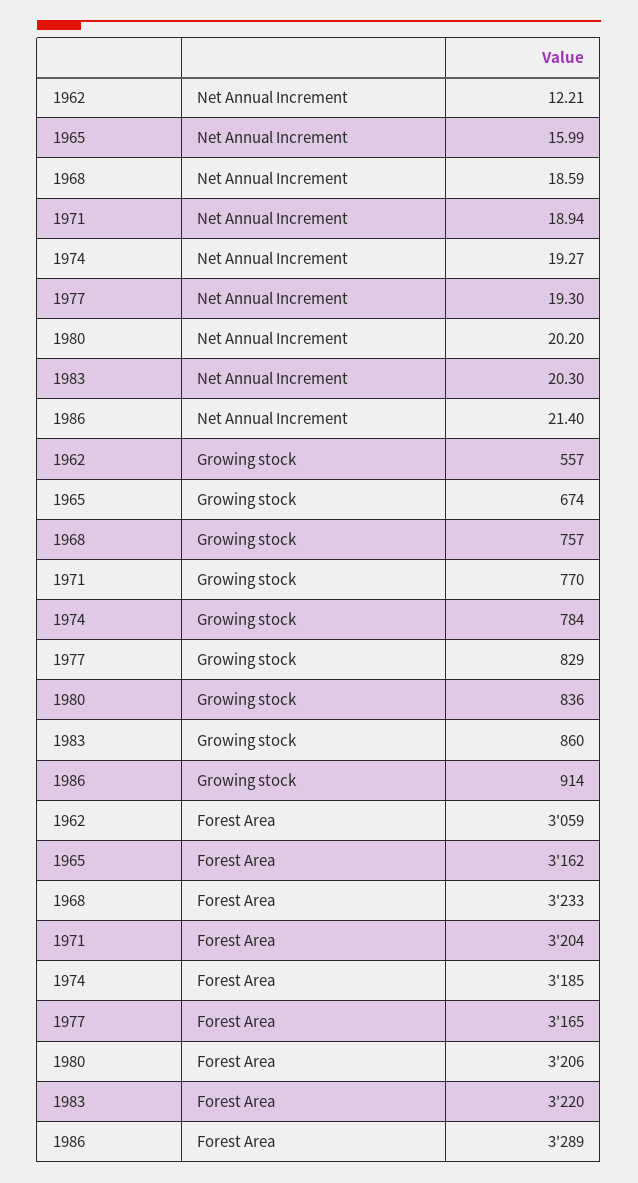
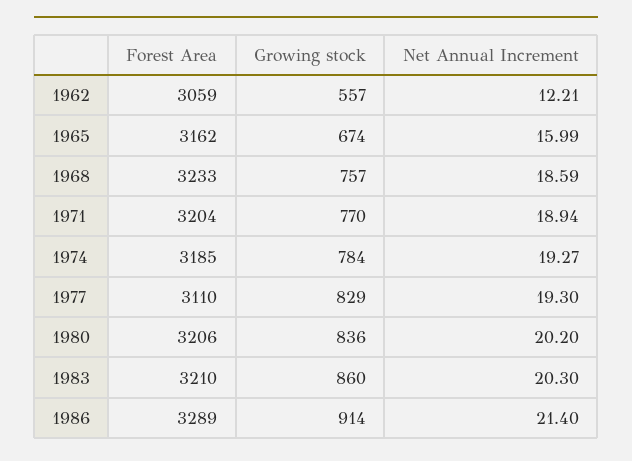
1977, Forest Area: 3165 -> 3110
1983, Forest Area: 3220 -> 3210

